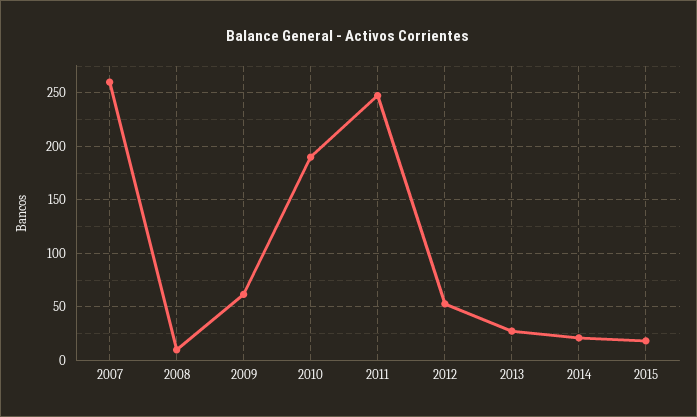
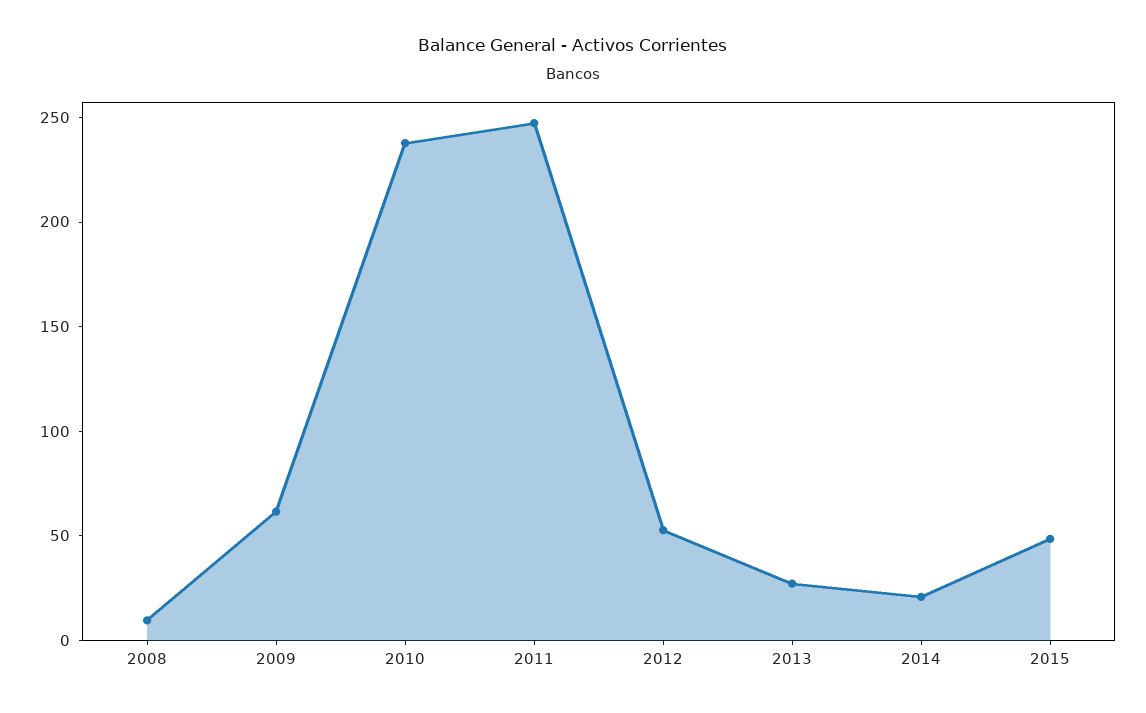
2007: 260 -> none
2010: 190 -> 240
2015: 20 -> 50

